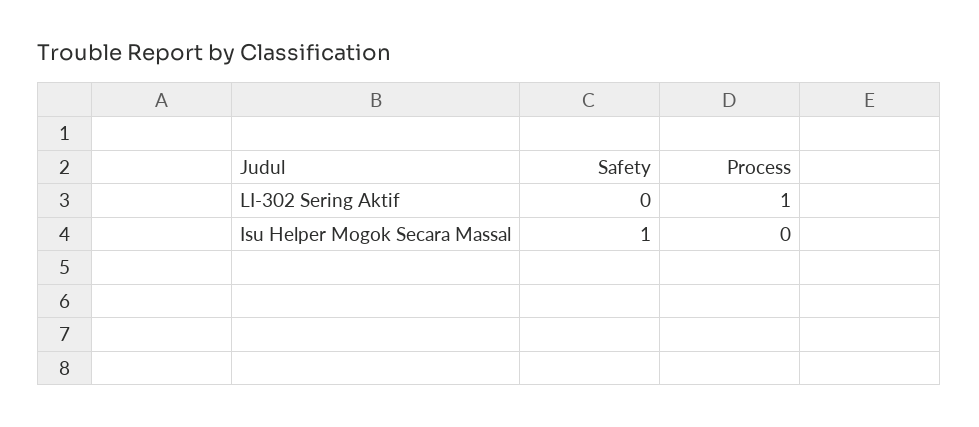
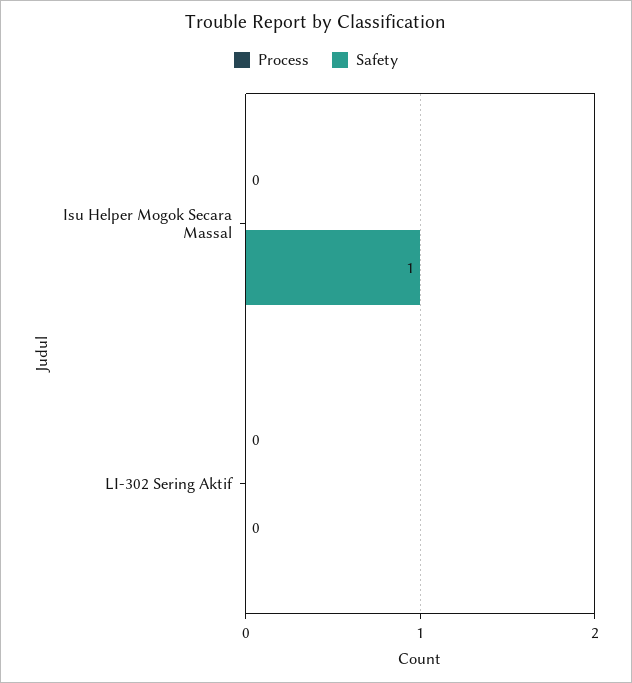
Process, LI-302 Sering Aktif: 1 -> 0

